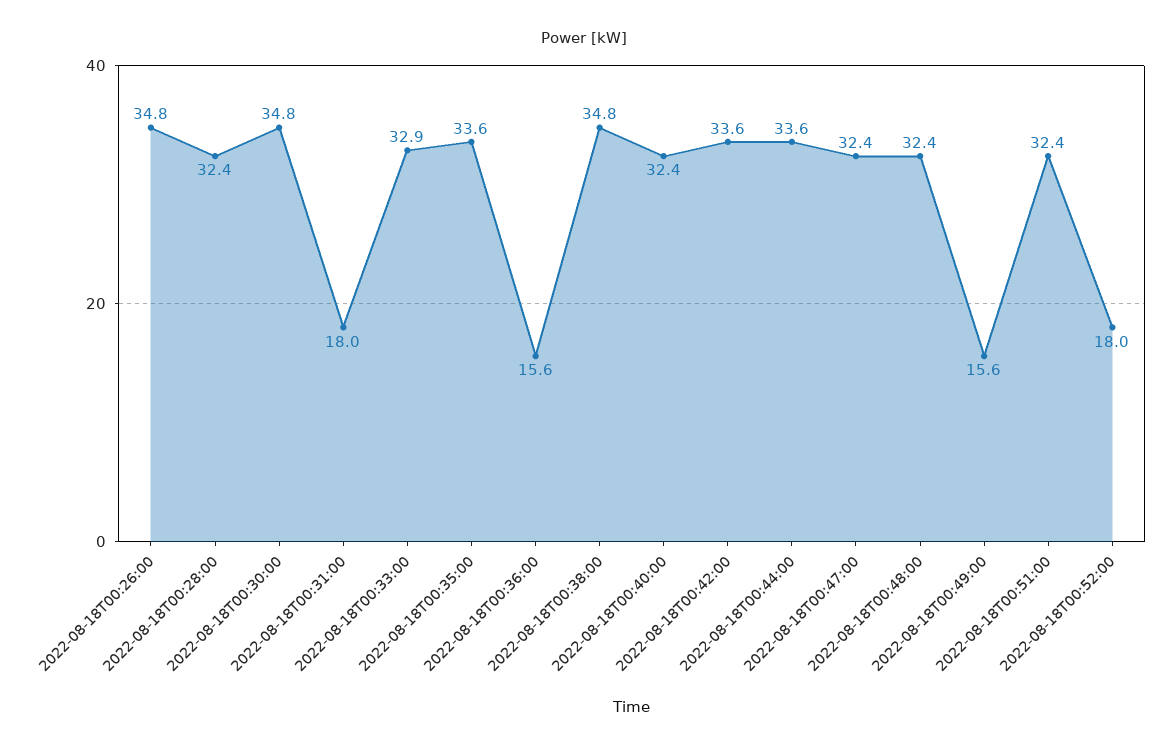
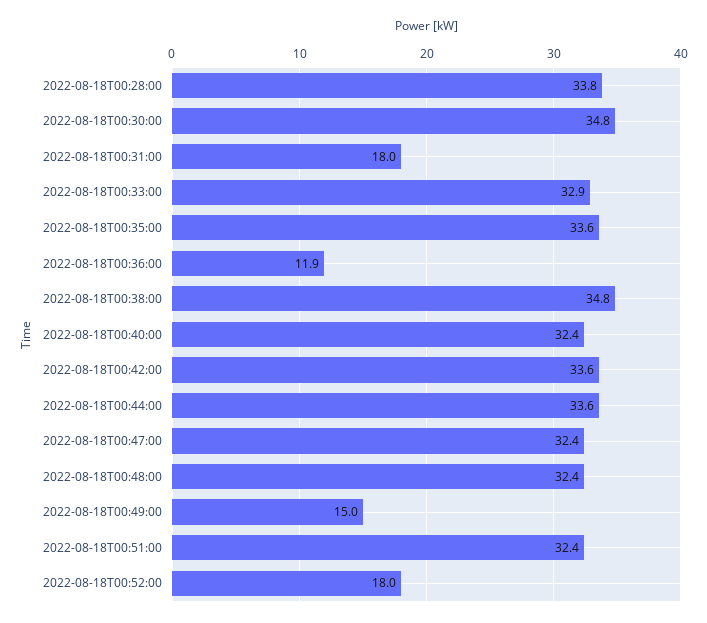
2022-08-18T00:26:00: 34.8 -> none
2022-08-18T00:28:00: 32.4 -> 33.8
2022-08-18T00:36:00: 15.6 -> 11.9
2022-08-18T00:49:00: 15.6 -> 15

